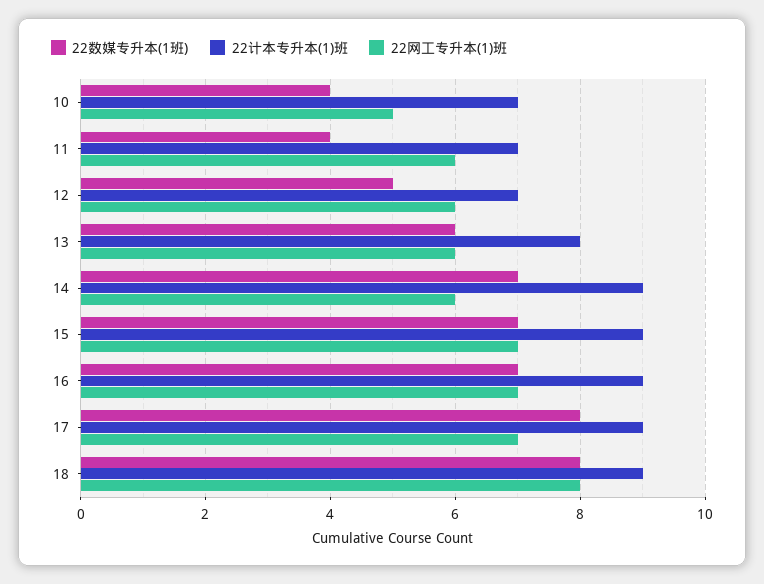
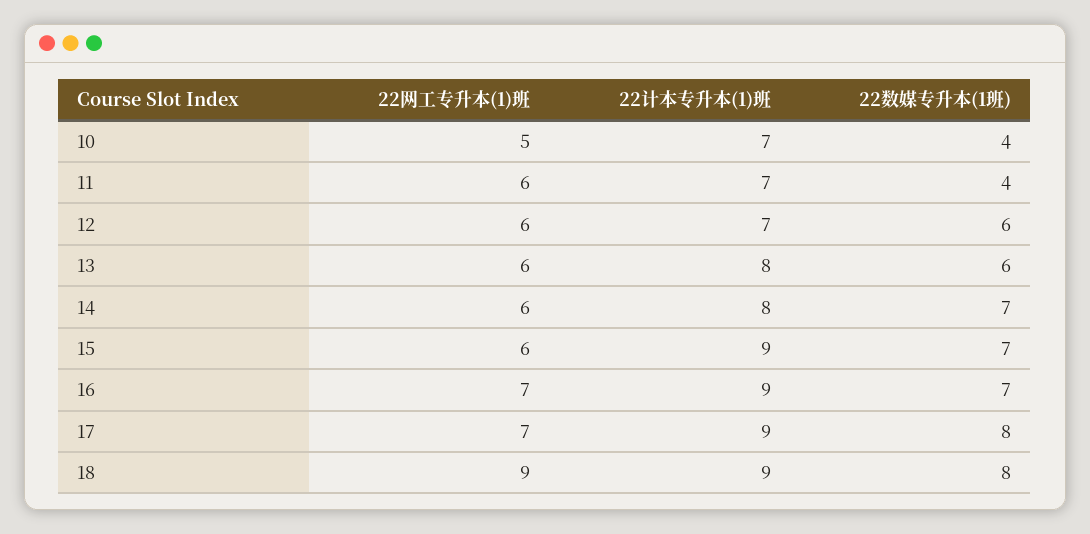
22数媒专升本(1班), 12: 5 -> 6
22计本专升本(1)班, 14: 9 -> 8
22网工专升本(1)班, 15: 7 -> 6
22网工专升本(1)班, 18: 8 -> 9

